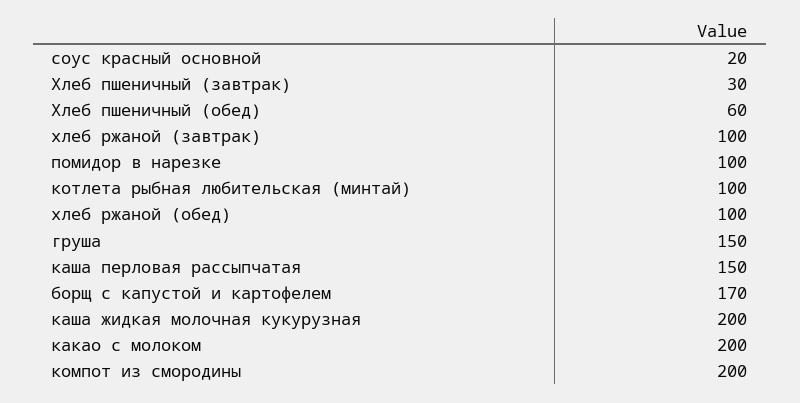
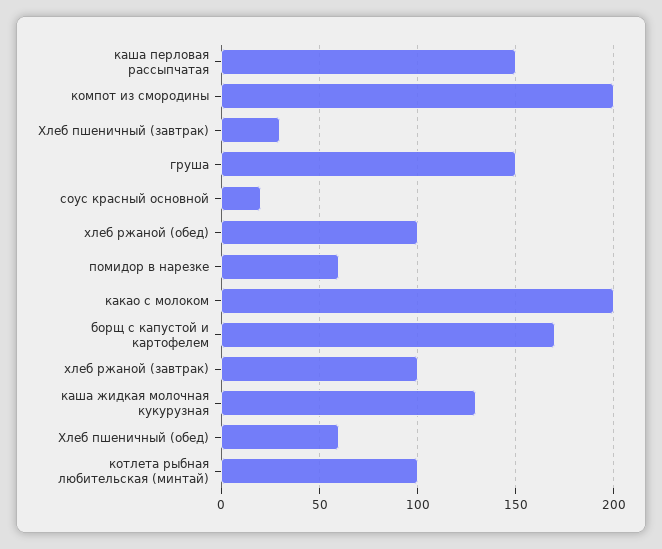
помидор в нарезке: 100 -> 60
каша жидкая молочная кукурузная: 200 -> 130

